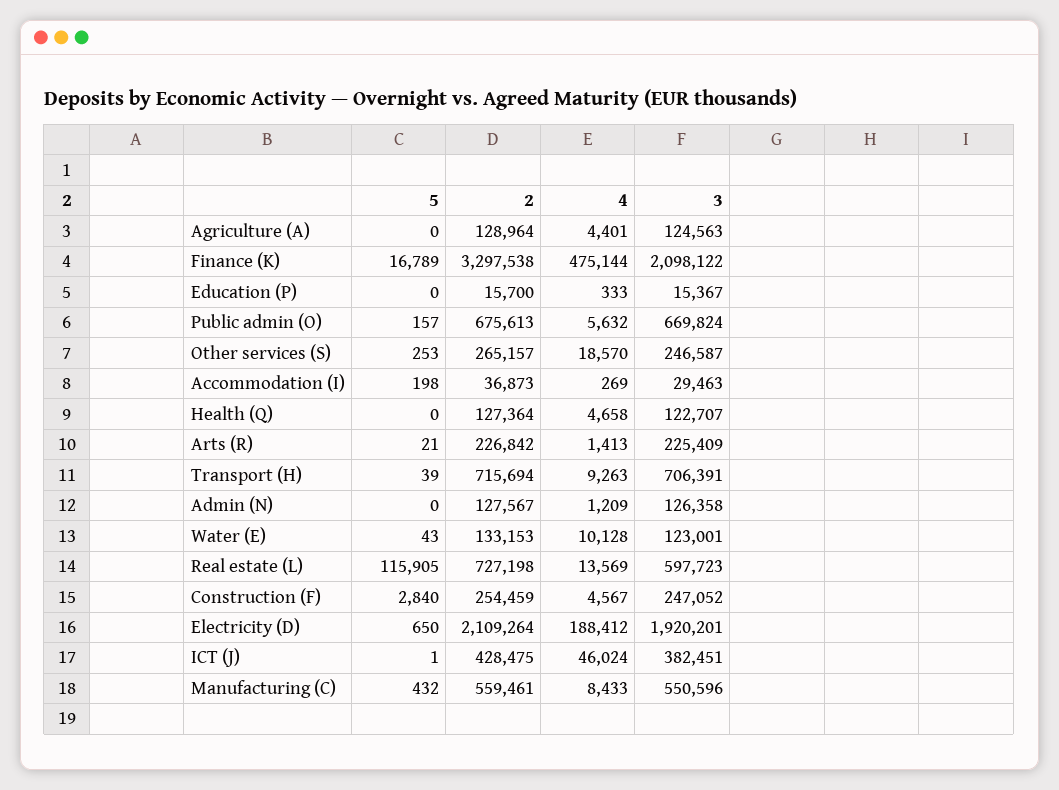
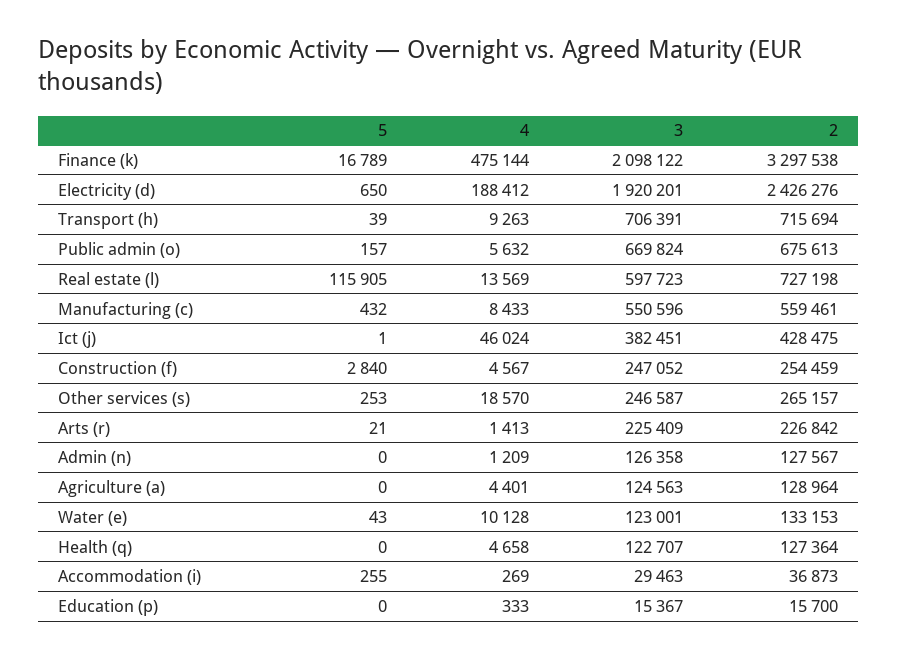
5, Accommodation (I): 198 -> 255
2, Electricity (D): 2109264 -> 2426276

